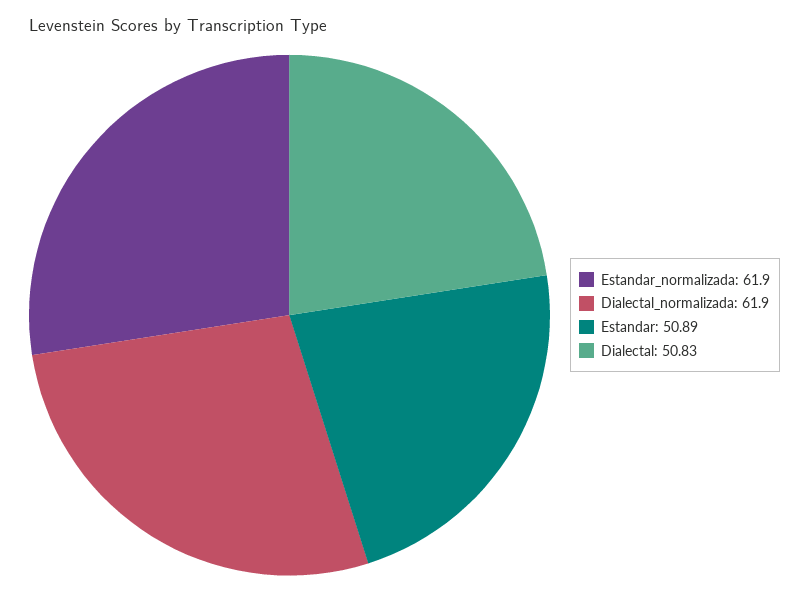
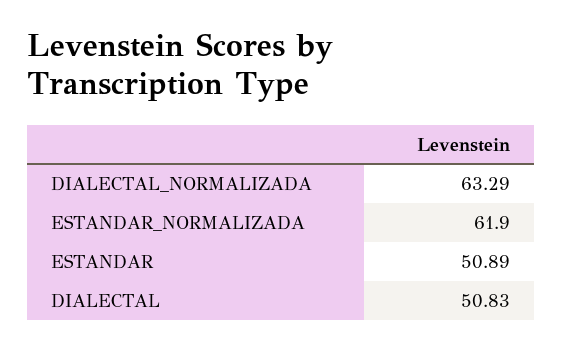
Dialectal_normalizada: 61.9 -> 63.29

